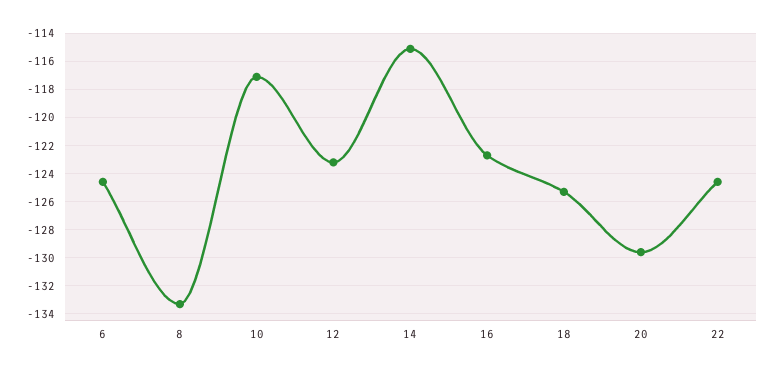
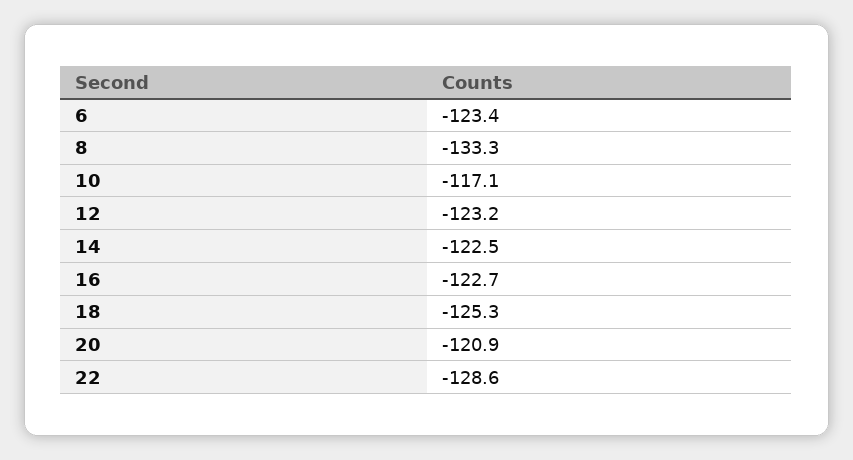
6: -124.5 -> -123.4
14: -115 -> -122.5
20: -129.5 -> -120.9
22: -124.5 -> -128.6

